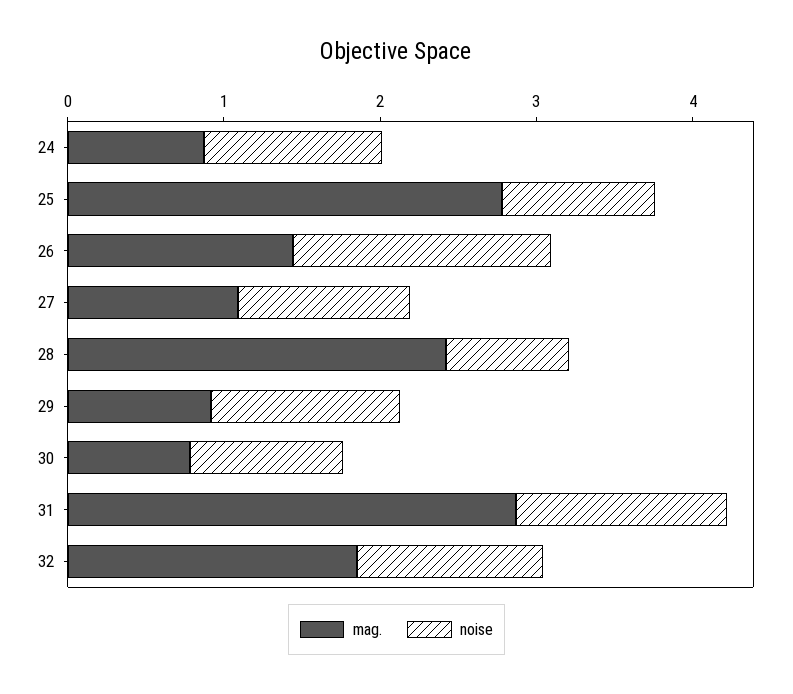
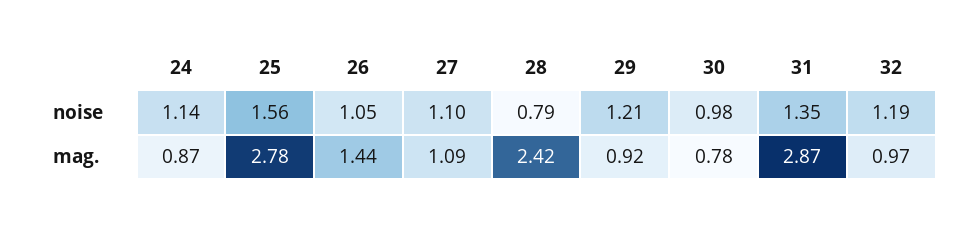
noise, 25: 1 -> 1.56
noise, 26: 1.6 -> 1.05
mag., 32: 1.8 -> 0.97

